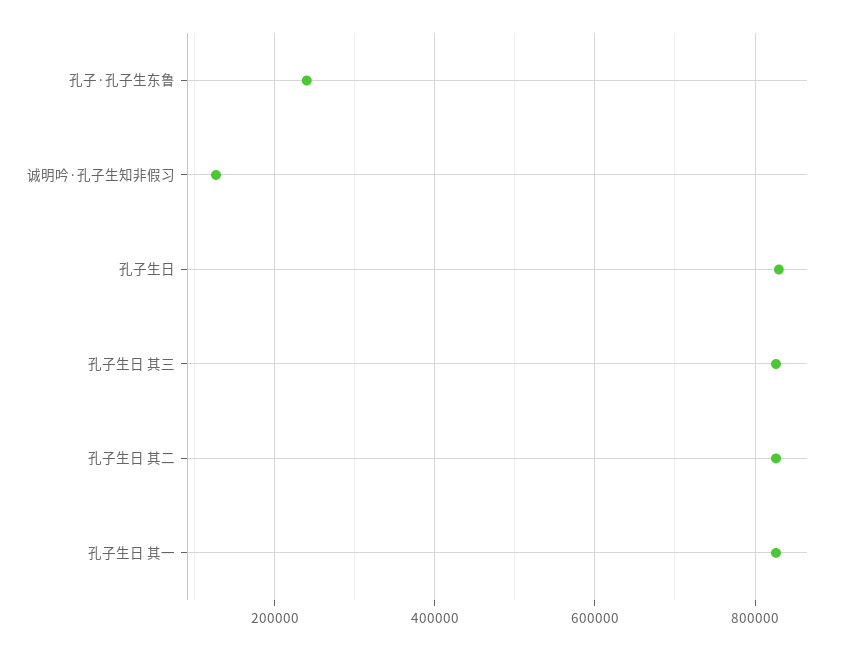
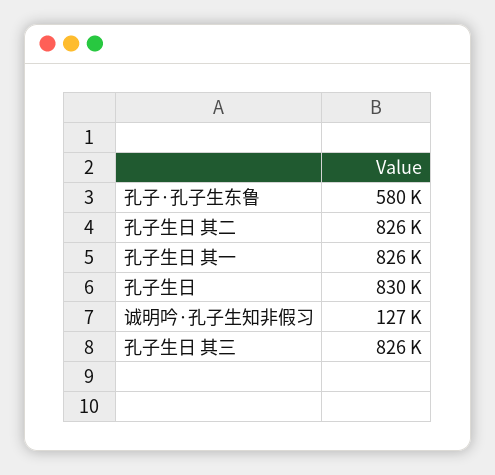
孔子·孔子生东鲁: 240000 -> 580000

